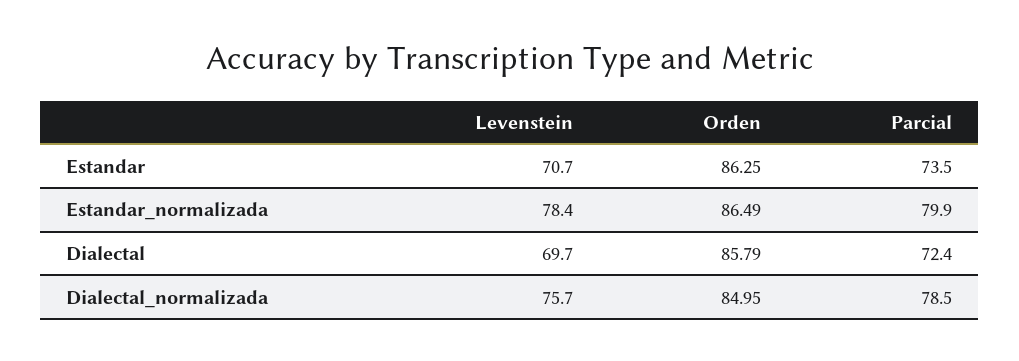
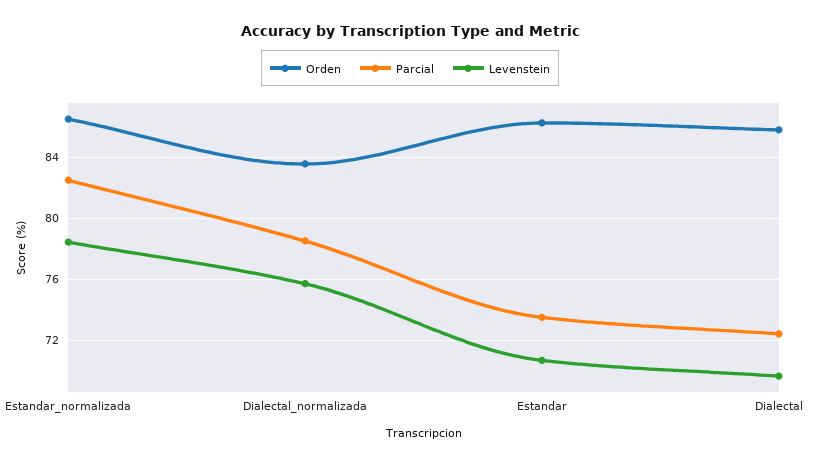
Parcial, Estandar_normalizada: 79.9 -> 82.5
Orden, Dialectal_normalizada: 84.95 -> 83.5

